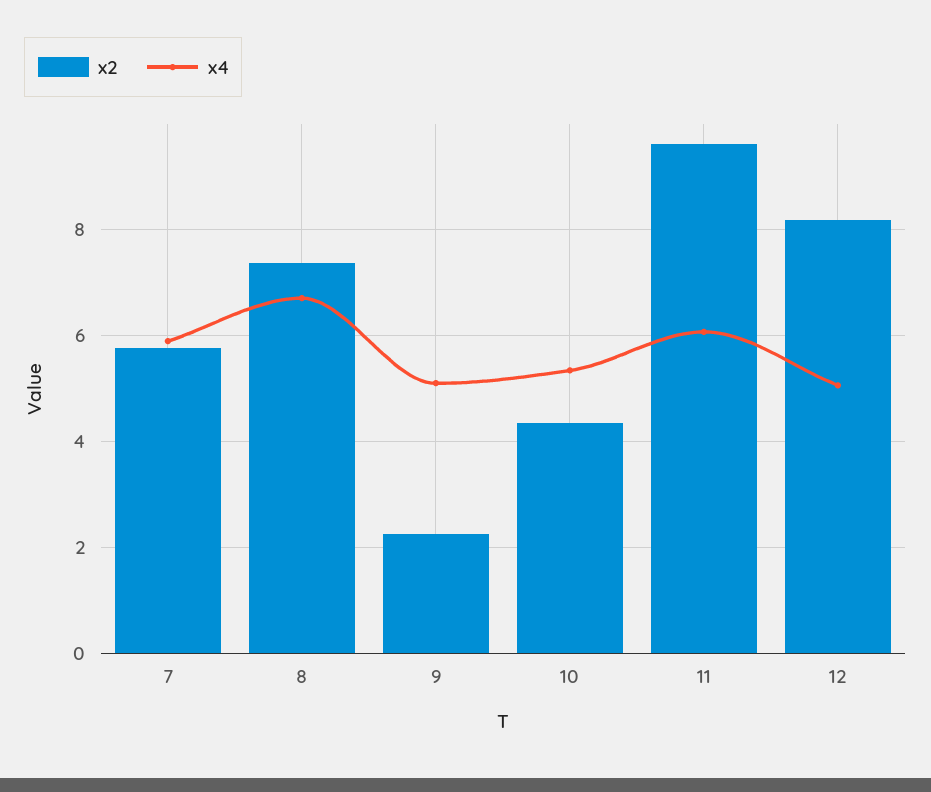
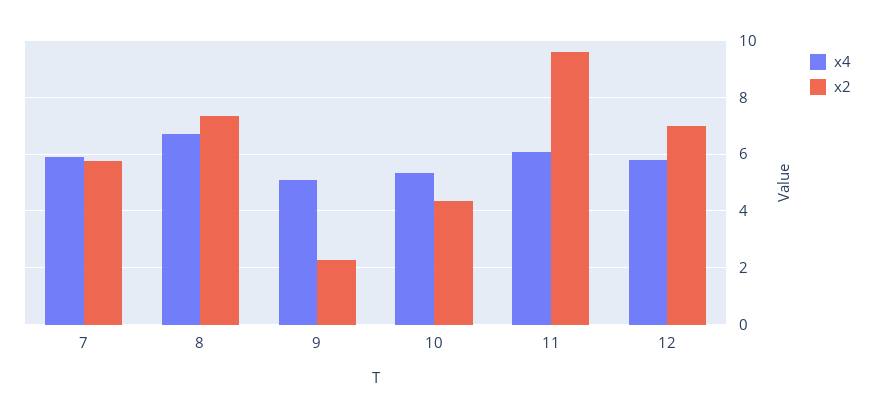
x2, 12: 8.2 -> 7
x4, 12: 5 -> 5.75

